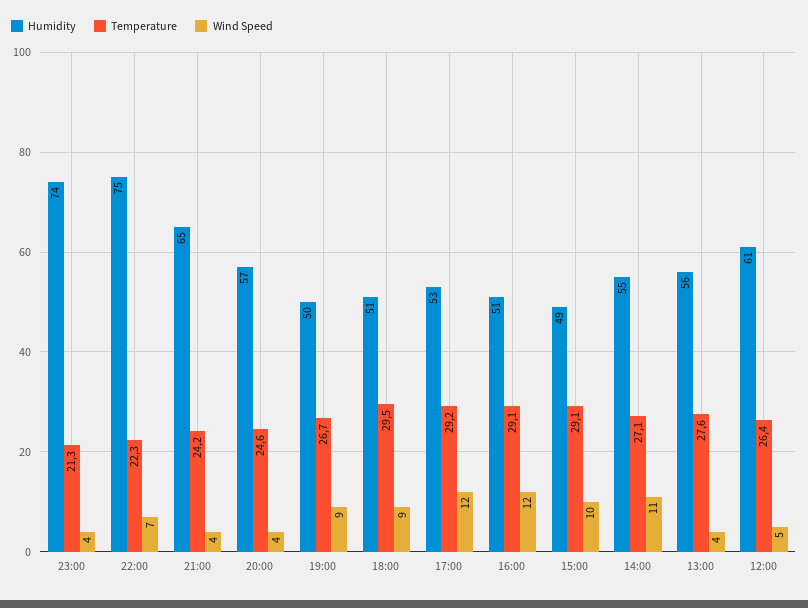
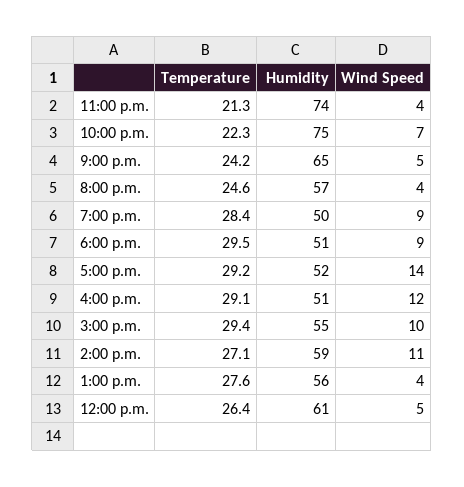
Wind Speed, 21:00: 4 -> 5
Temperature, 19:00: 26.7 -> 28.4
Humidity, 17:00: 53 -> 52
Wind Speed, 17:00: 12 -> 14
Humidity, 15:00: 49 -> 55
Temperature, 15:00: 29.1 -> 29.4
Humidity, 14:00: 55 -> 59

